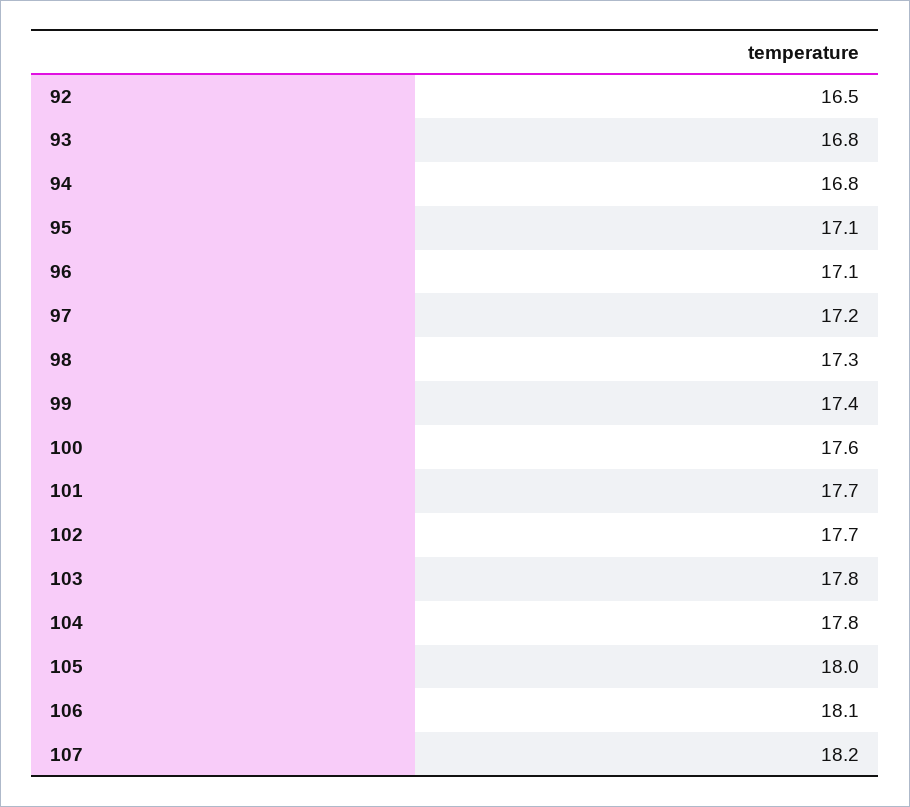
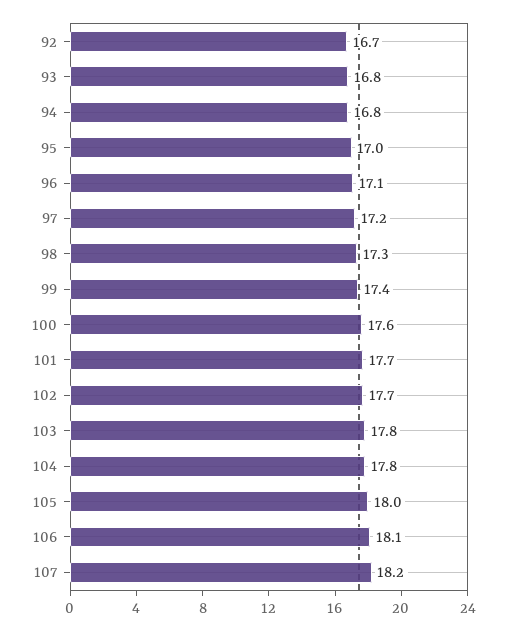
92: 16.5 -> 16.7
95: 17.1 -> 17

